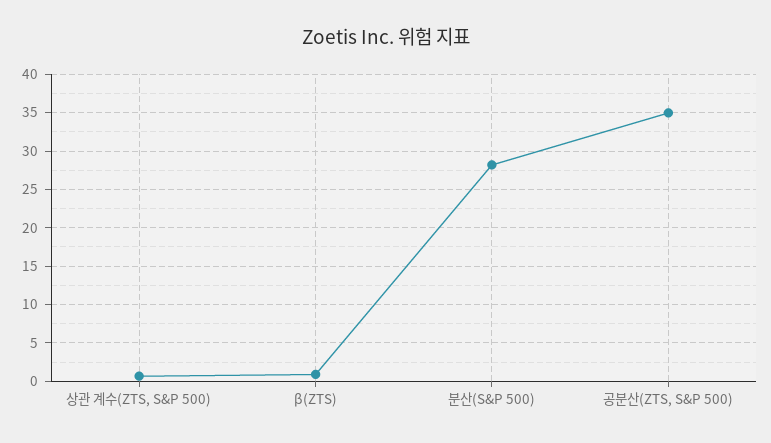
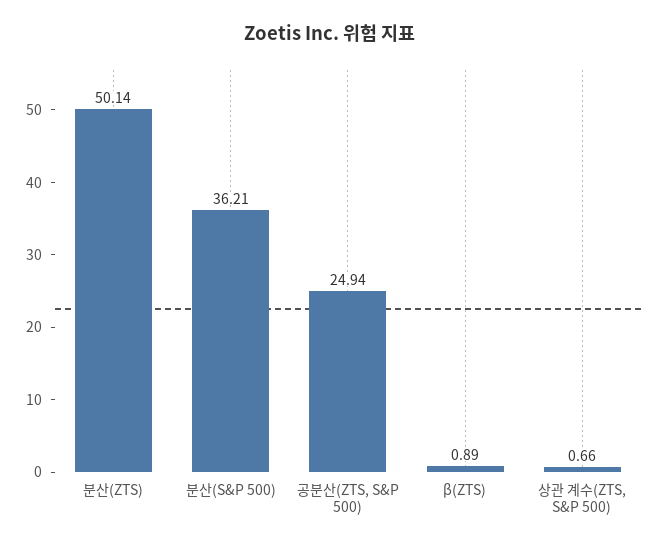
분산(S&P 500): 28 -> 36.21
공분산(ZTS, S&P 500): 35 -> 24.94
분산(ZTS): none -> 50.14

